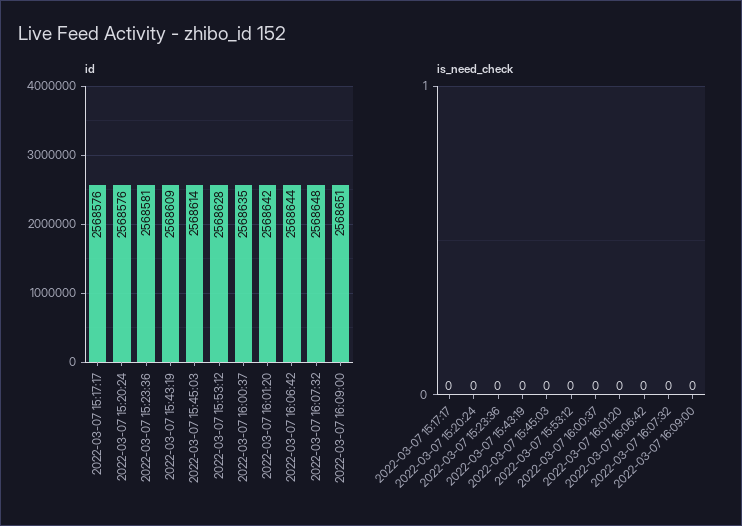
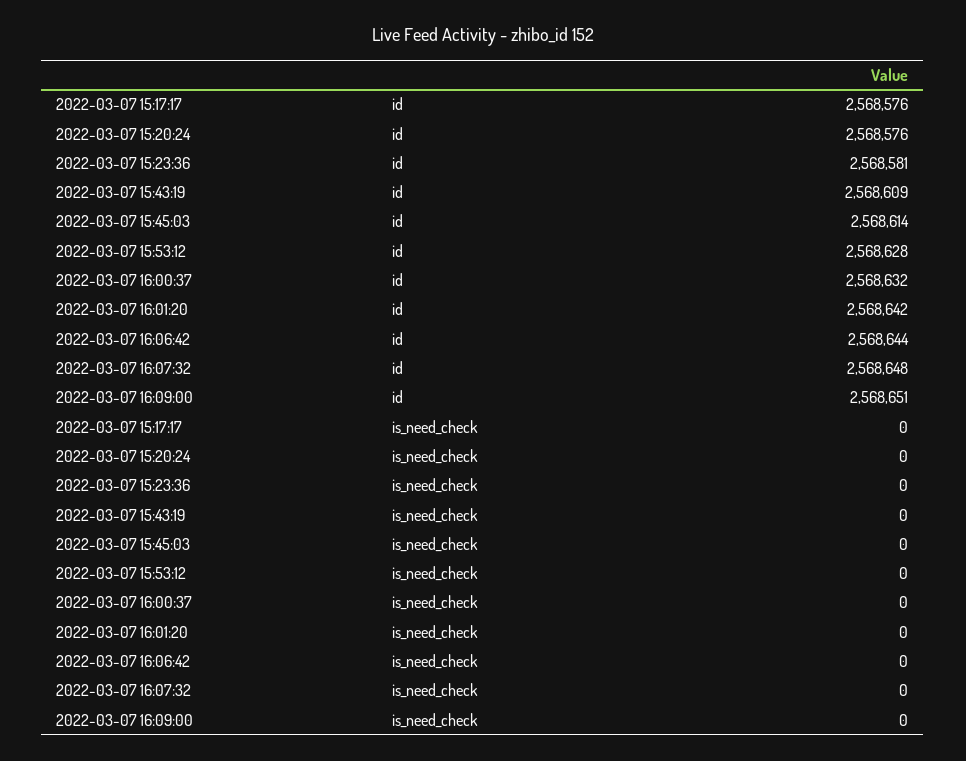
id, 2022-03-07 16:00:37: 2568635 -> 2568632

